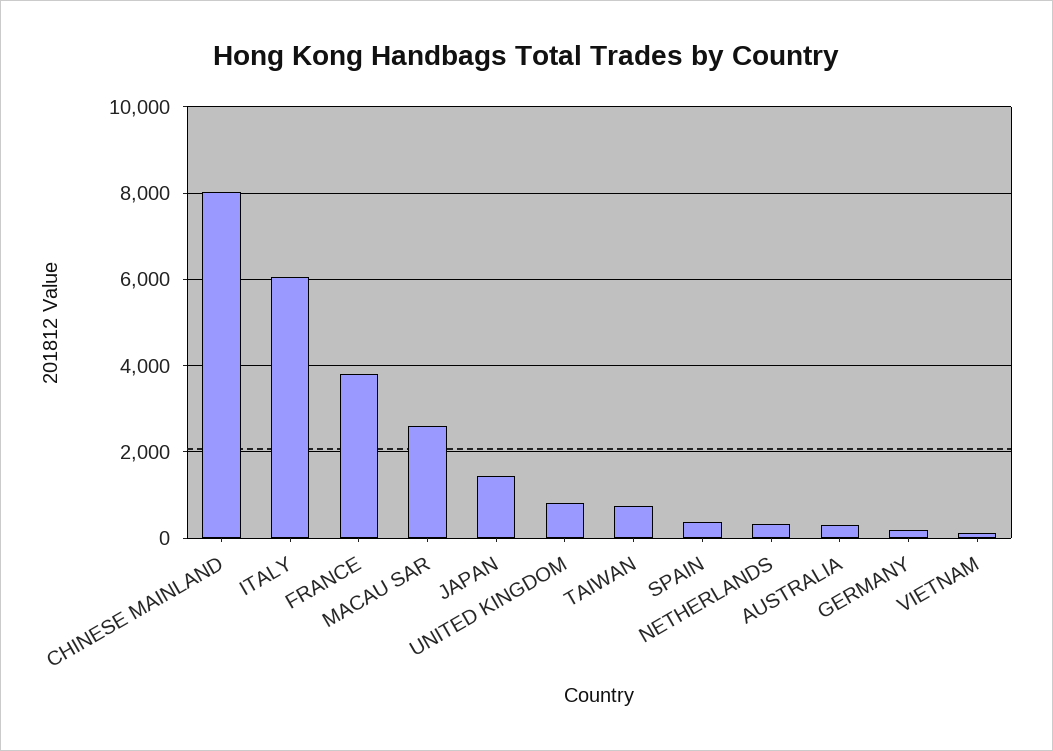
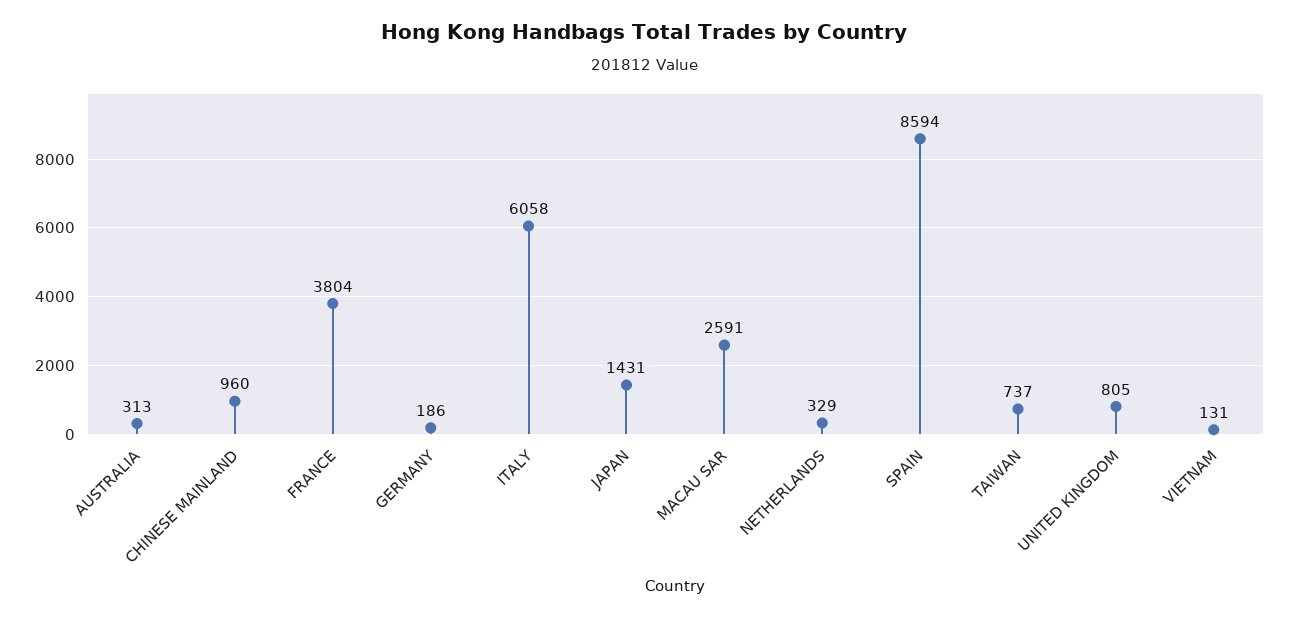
CHINESE MAINLAND: 8000 -> 960
SPAIN: 400 -> 8594

